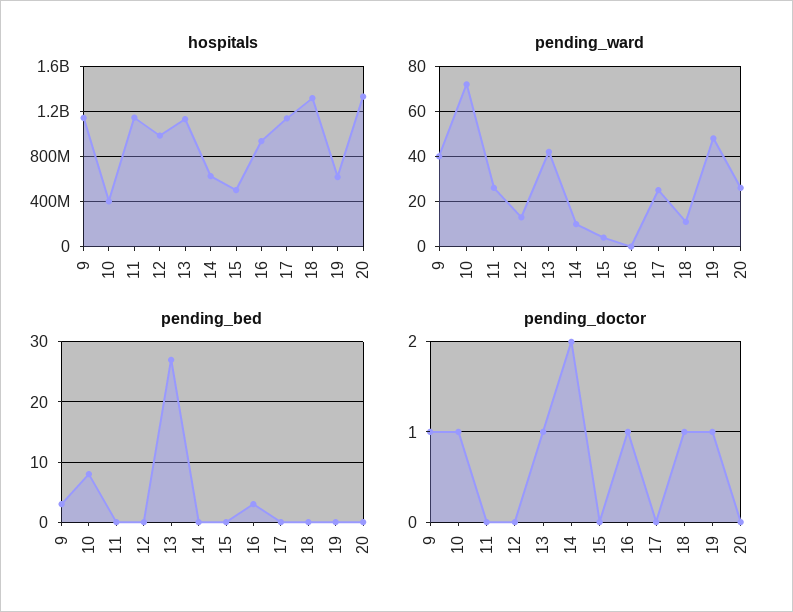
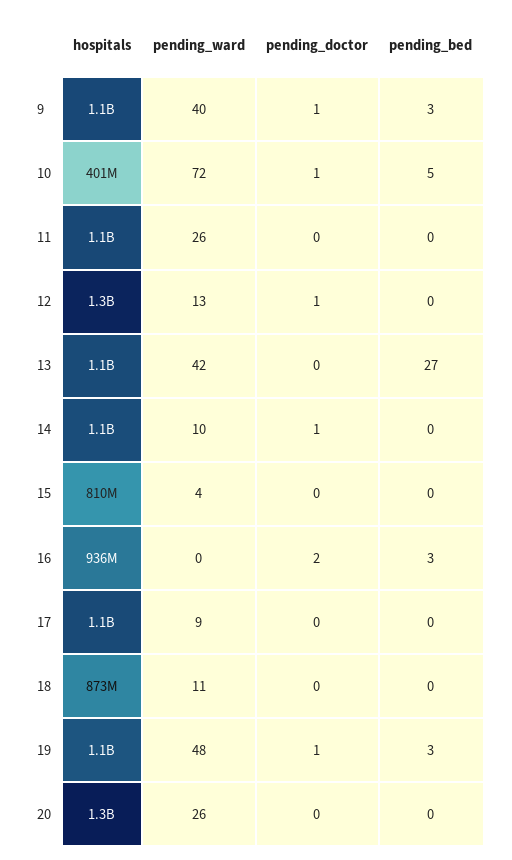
hospitals, 12: 1000000000 -> 1300000000
hospitals, 14: 600000000 -> 1100000000
hospitals, 15: 500000000 -> 810000000
hospitals, 18: 1300000000 -> 873000000
hospitals, 19: 600000000 -> 1100000000
pending_ward, 17: 25 -> 9
pending_bed, 10: 8 -> 5
pending_bed, 19: 0 -> 3
pending_doctor, 12: 0 -> 1
pending_doctor, 13: 1 -> 0
pending_doctor, 14: 2 -> 1
pending_doctor, 16: 1 -> 2
pending_doctor, 18: 1 -> 0

